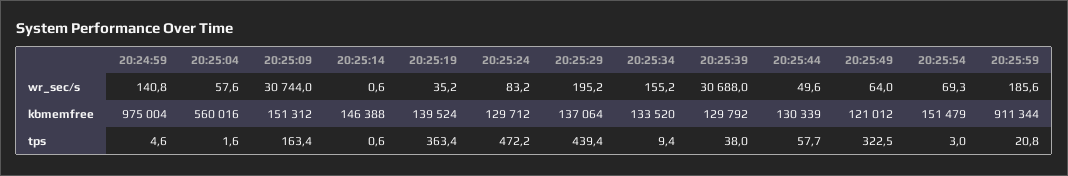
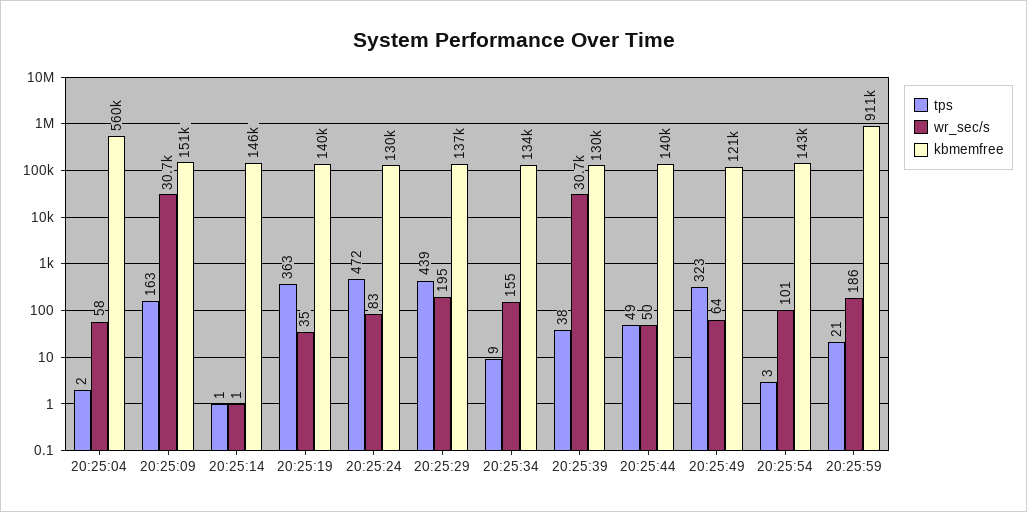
wr_sec/s, 20:24:59: 140.8 -> none
wr_sec/s, 20:25:54: 69.3 -> 101
kbmemfree, 20:24:59: 975004 -> none
kbmemfree, 20:25:44: 130339 -> 140000
kbmemfree, 20:25:54: 151479 -> 143000
tps, 20:24:59: 4.6 -> none
tps, 20:25:44: 57.7 -> 49

